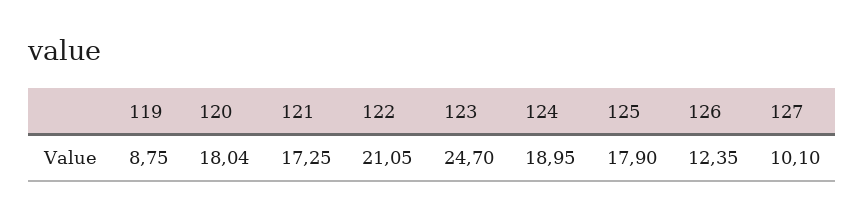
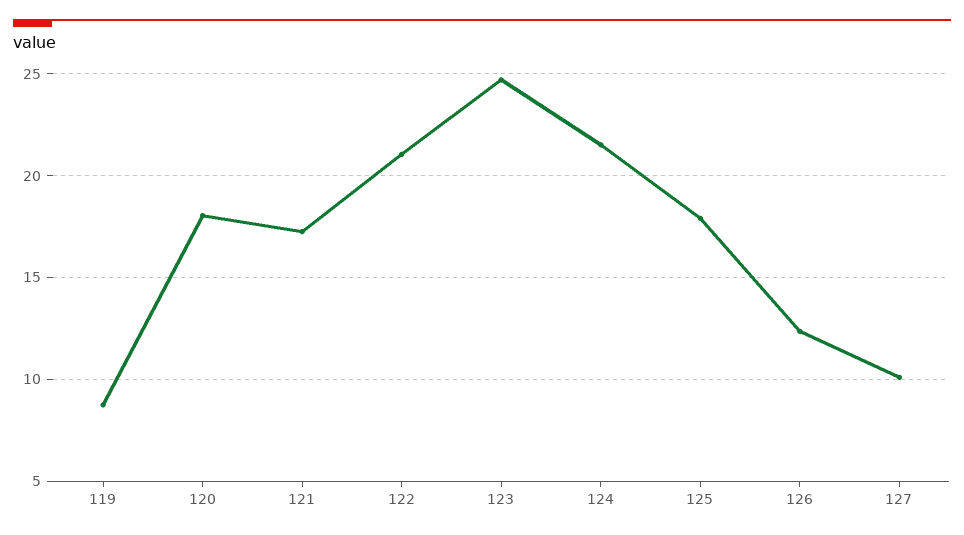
124: 18.95 -> 21.5

